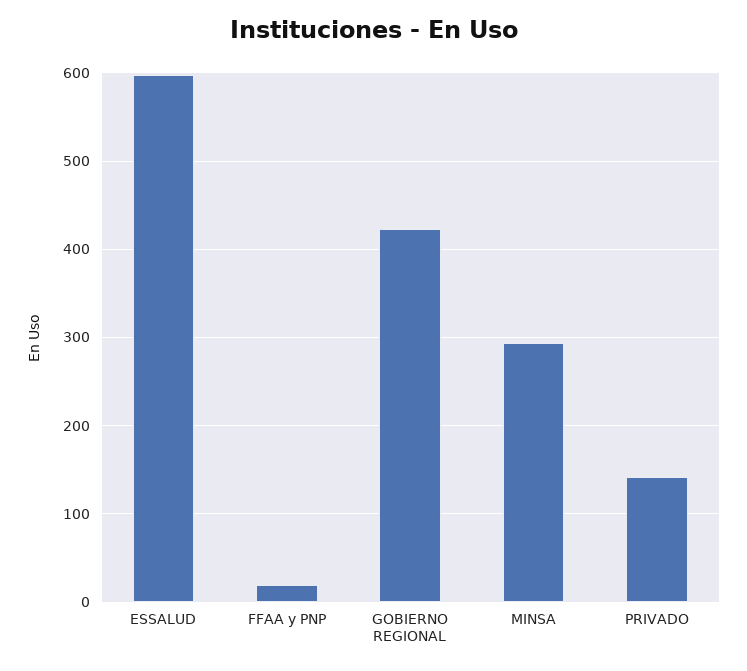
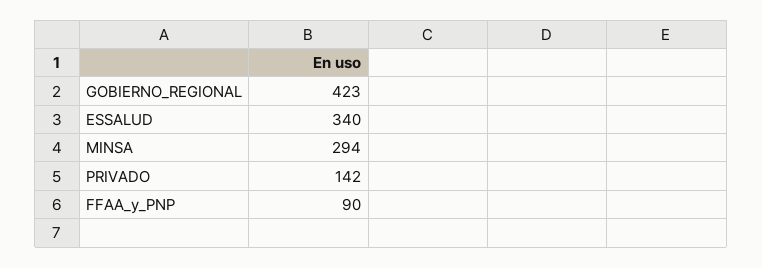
ESSALUD: 600 -> 340
FFAA y PNP: 20 -> 90

